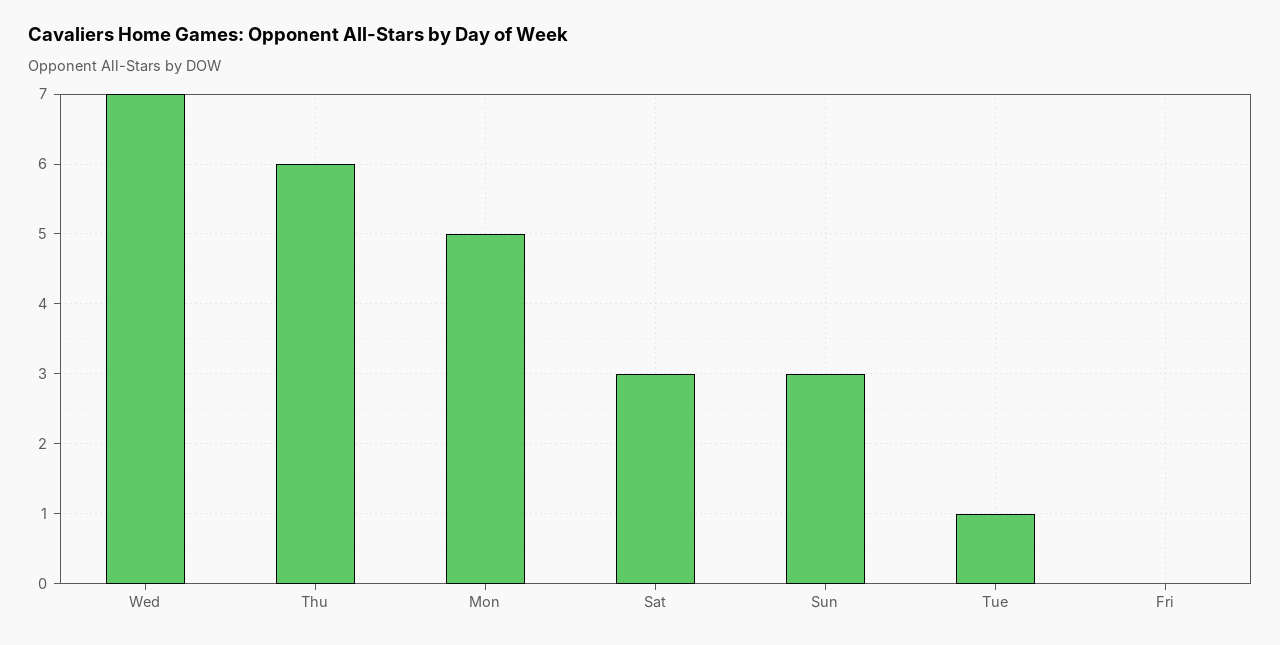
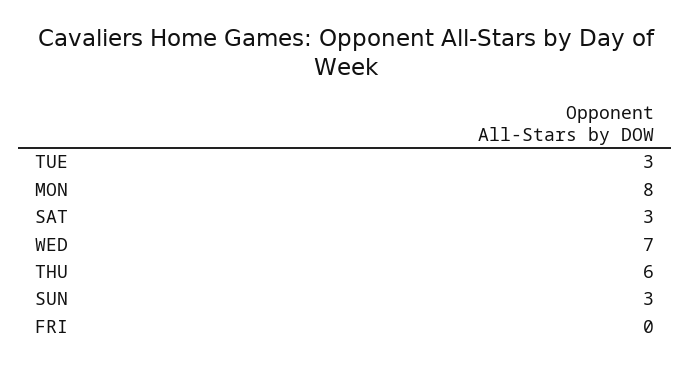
Mon: 5 -> 8
Tue: 1 -> 3

